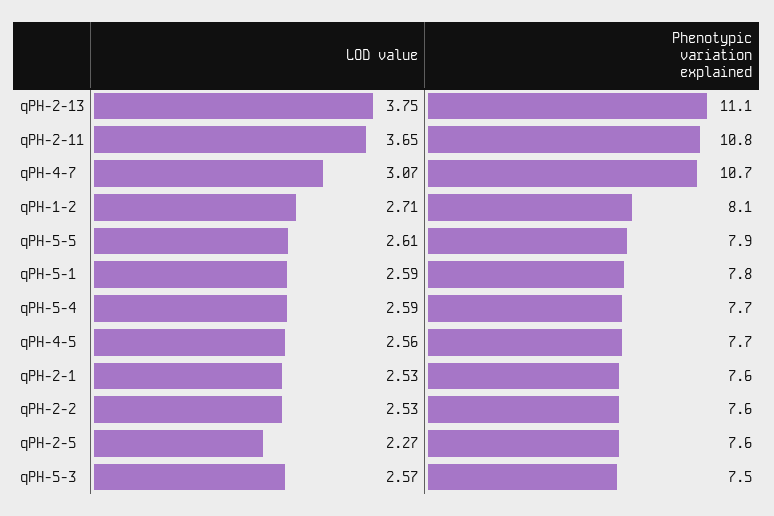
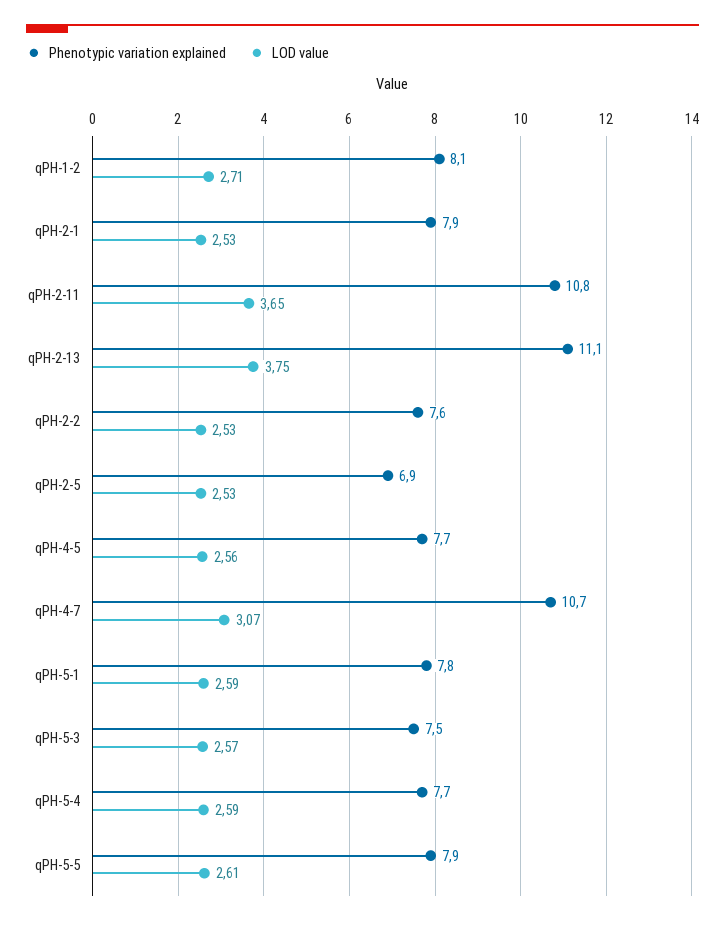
Phenotypic variation explained, qPH-2-1: 7.6 -> 7.9
LOD value, qPH-2-5: 2.27 -> 2.53
Phenotypic variation explained, qPH-2-5: 7.6 -> 6.9

